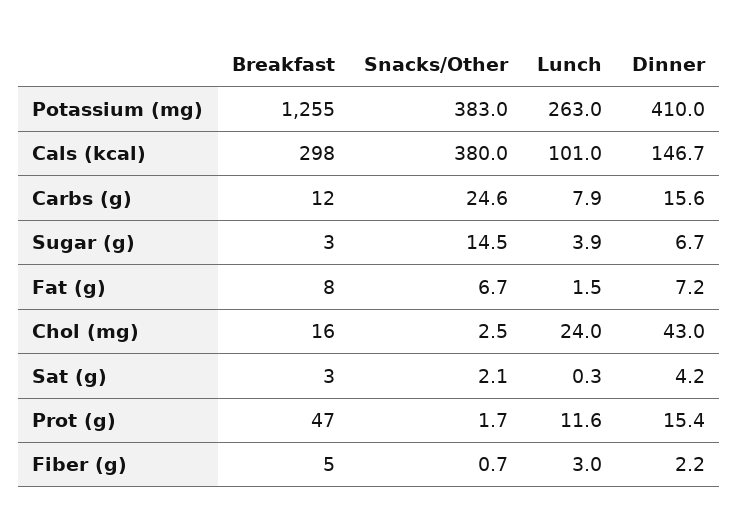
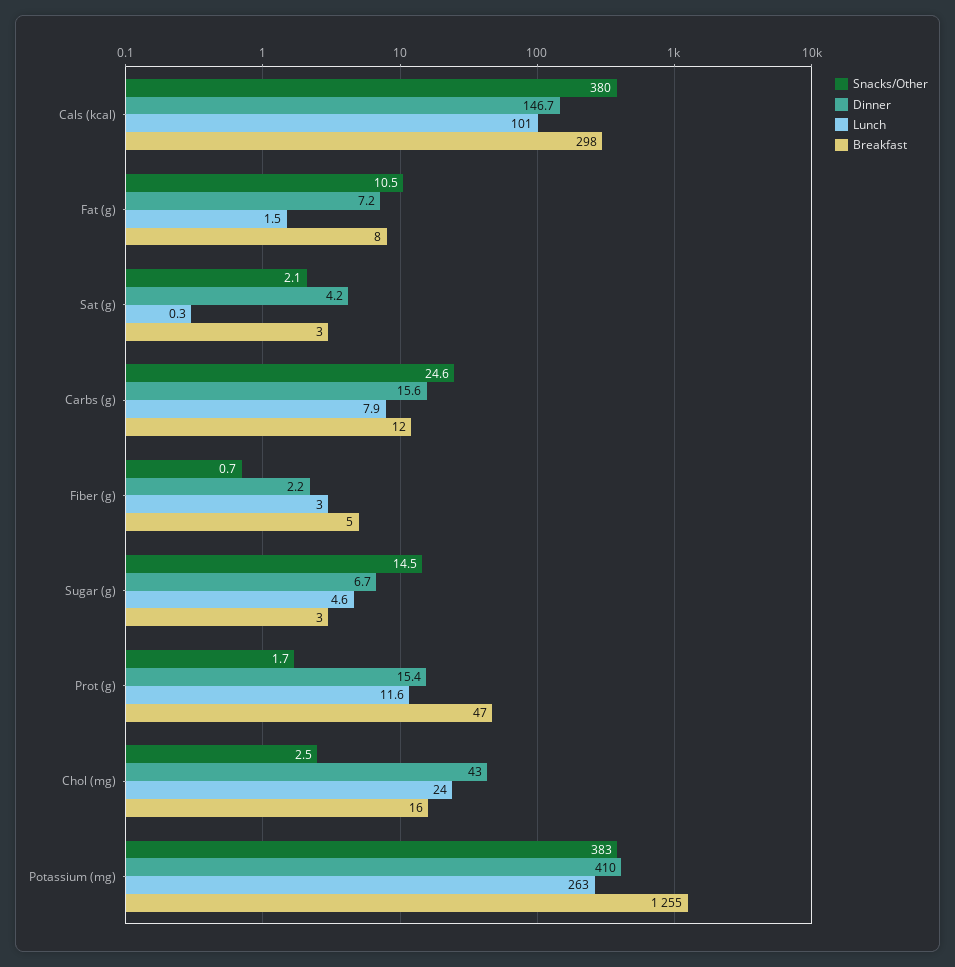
Lunch, Sugar (g): 3.9 -> 4.6
Snacks/Other, Fat (g): 6.7 -> 10.5

